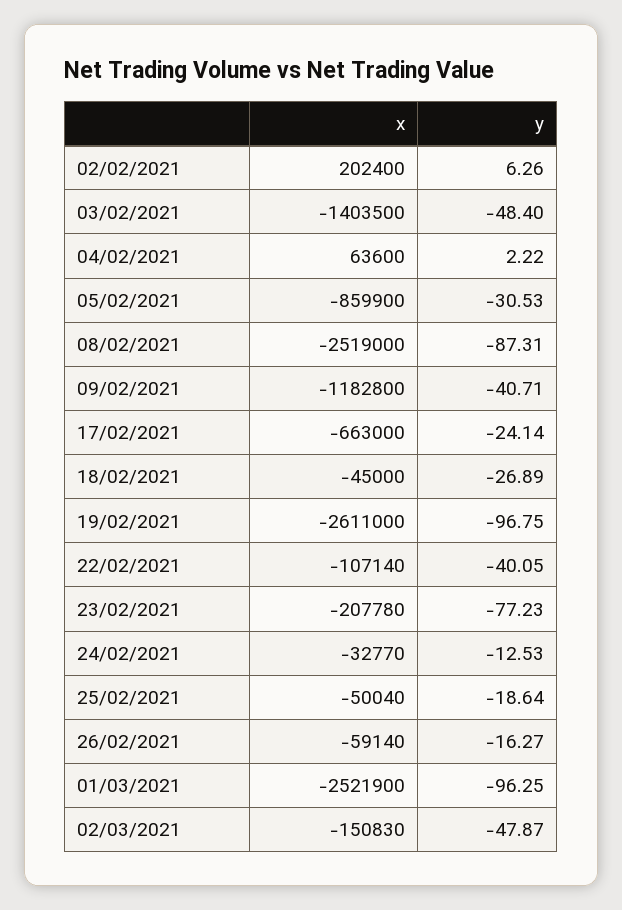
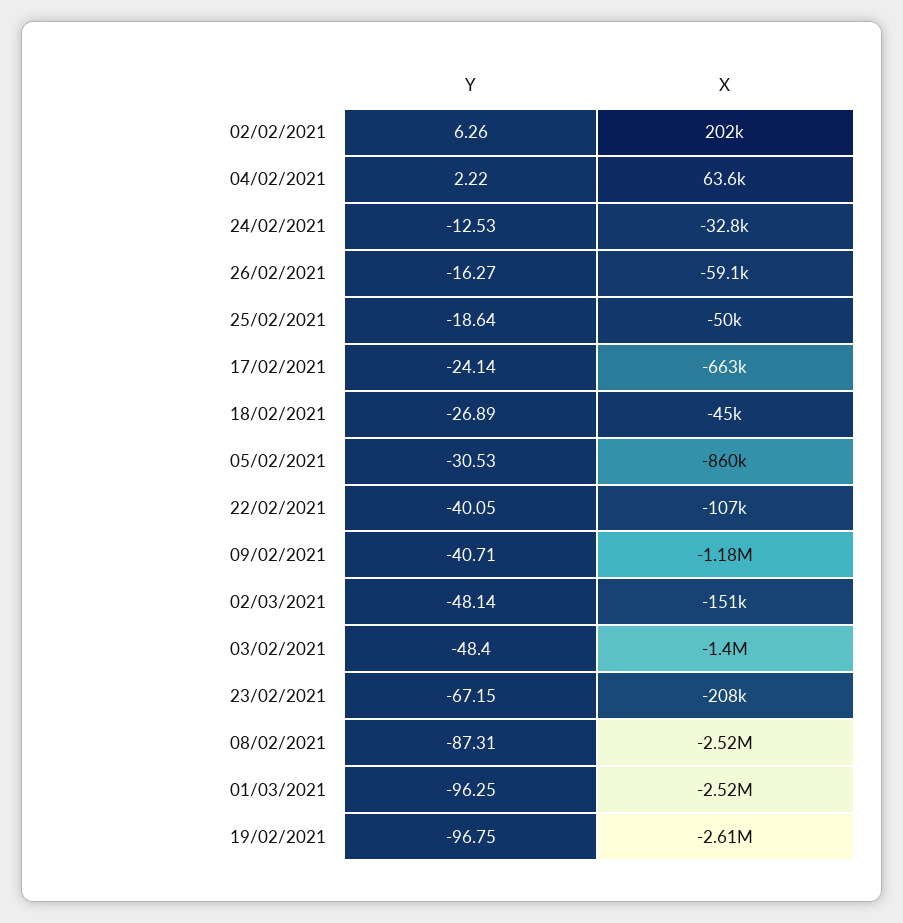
y, 23/02/2021: -77.23 -> -67.15
y, 02/03/2021: -47.87 -> -48.14

